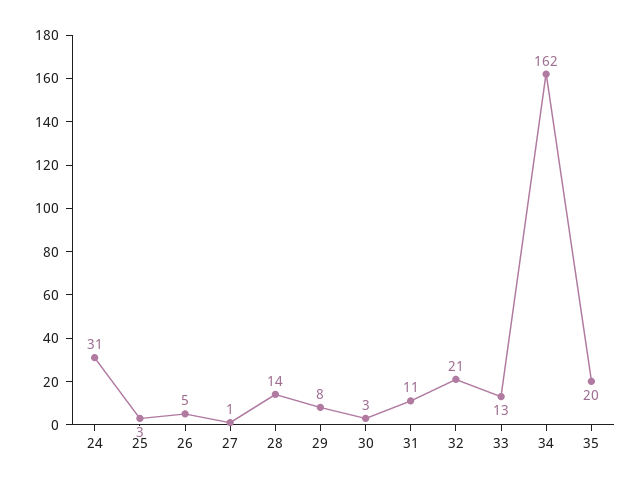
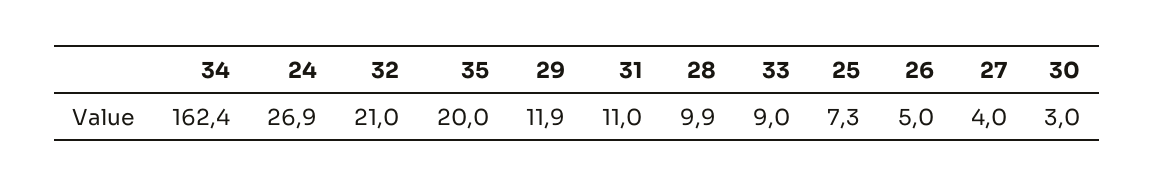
24: 31 -> 26.9
25: 3 -> 7.3
27: 1 -> 4
28: 14 -> 9.9
29: 8 -> 11.9
33: 13 -> 9

